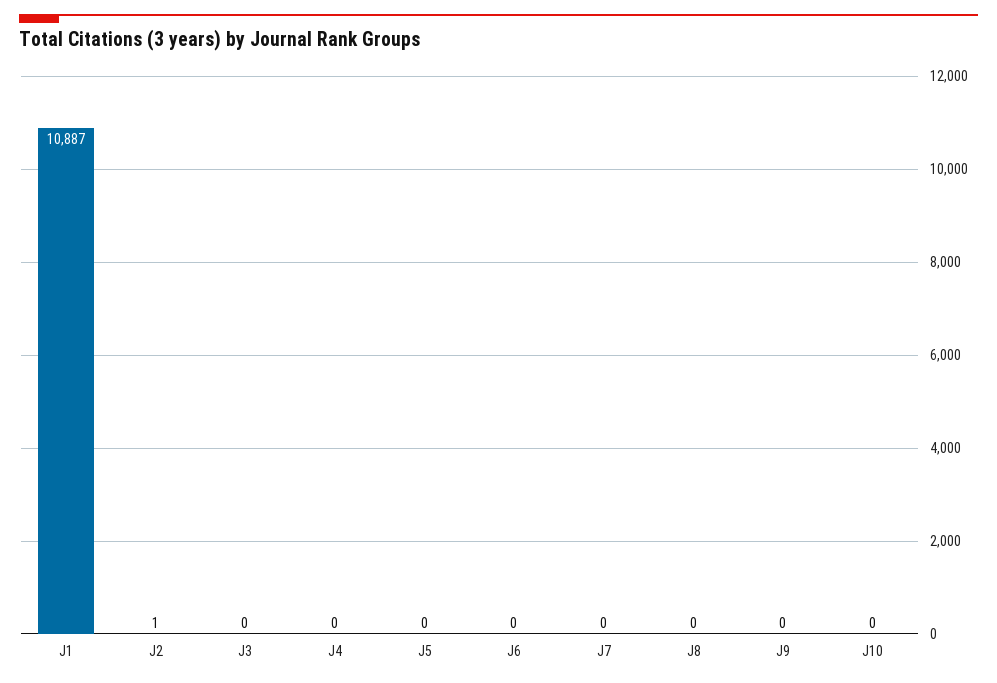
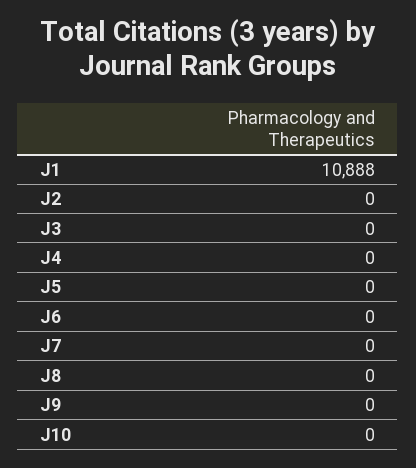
J1: 10887 -> 10888
J2: 1 -> 0

